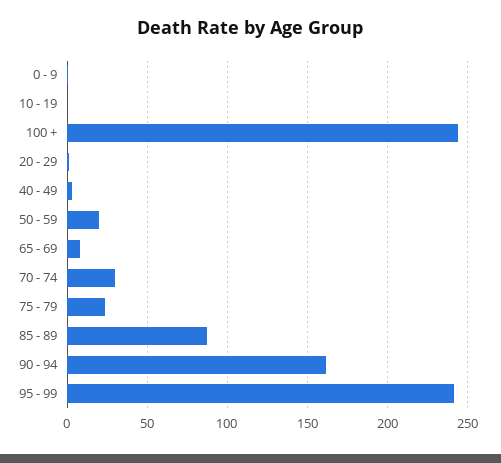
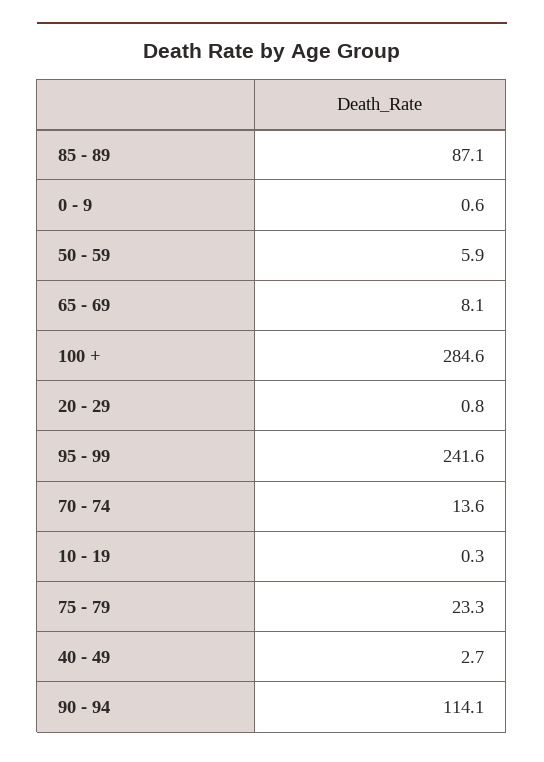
100 +: 245 -> 284.6
50 - 59: 20 -> 5.9
70 - 74: 30 -> 13.6
90 - 94: 160 -> 114.1

